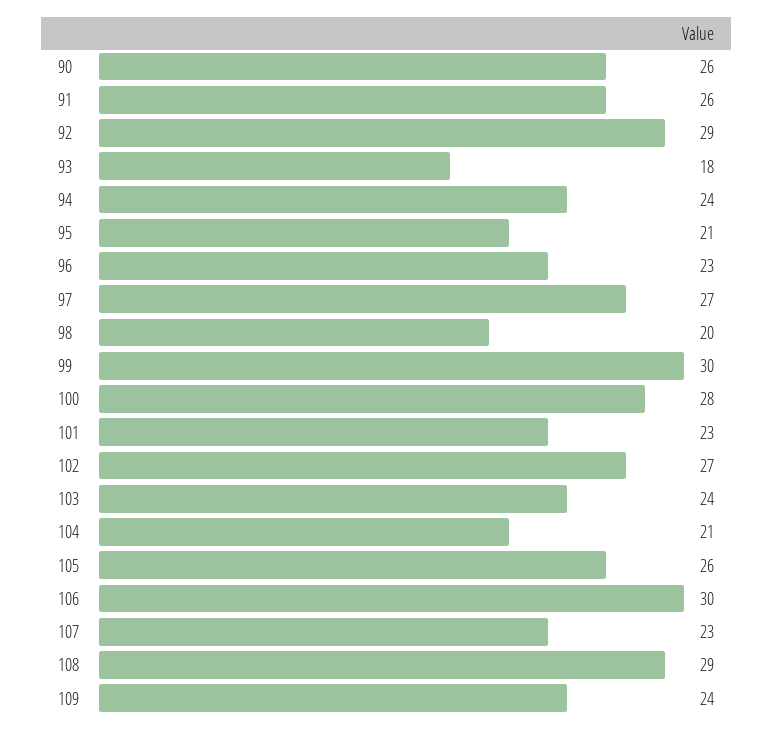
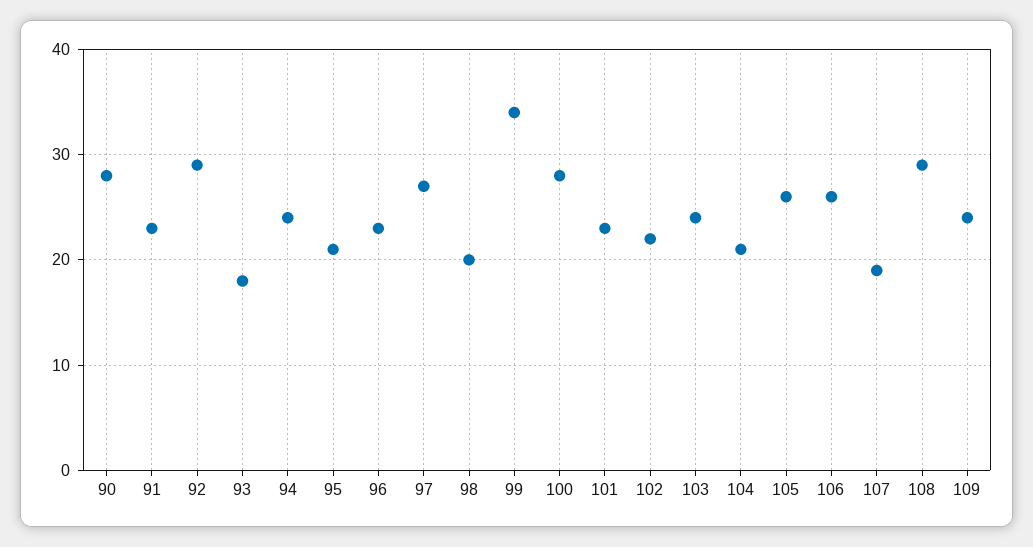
90: 26 -> 28
91: 26 -> 23
99: 30 -> 34
102: 27 -> 22
106: 30 -> 26
107: 23 -> 19

